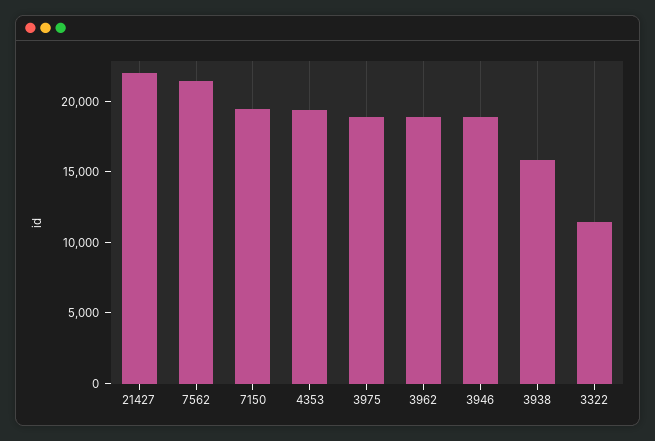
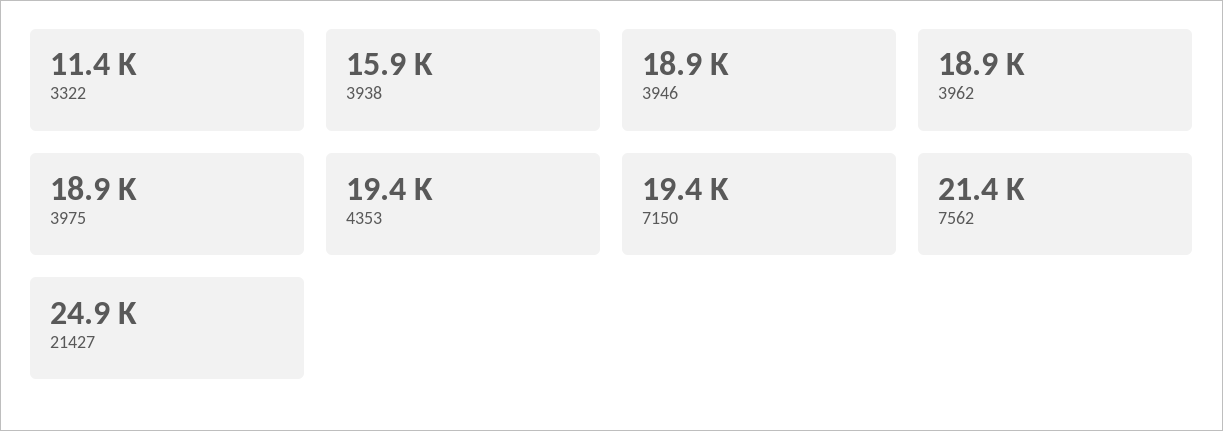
21427: 22000 -> 24900

